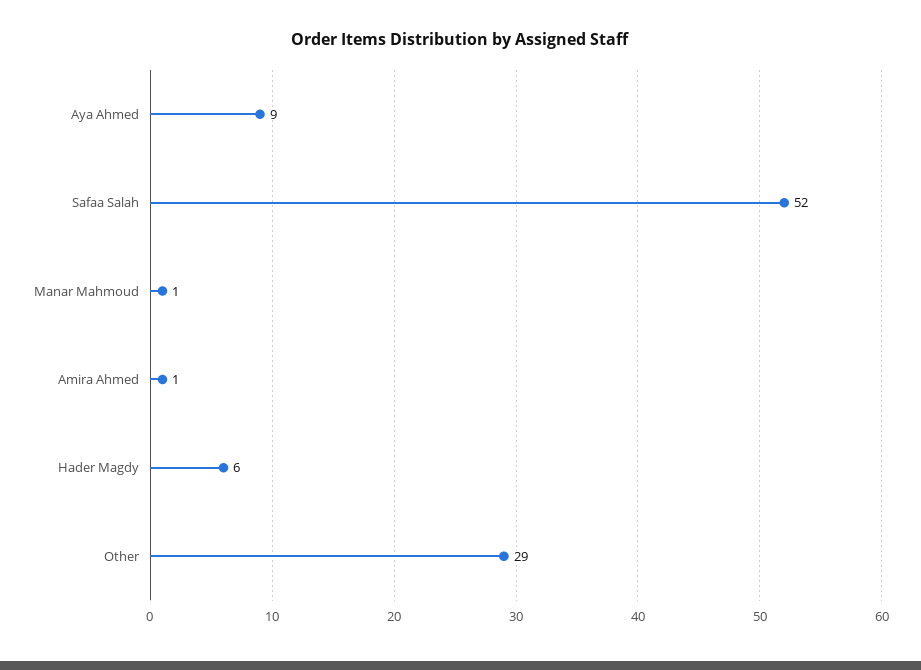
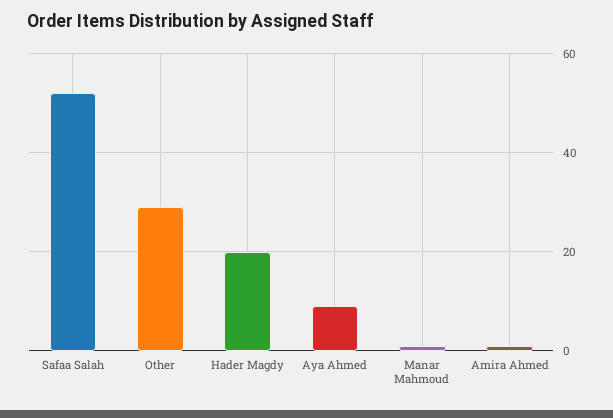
Hader Magdy: 6 -> 20

